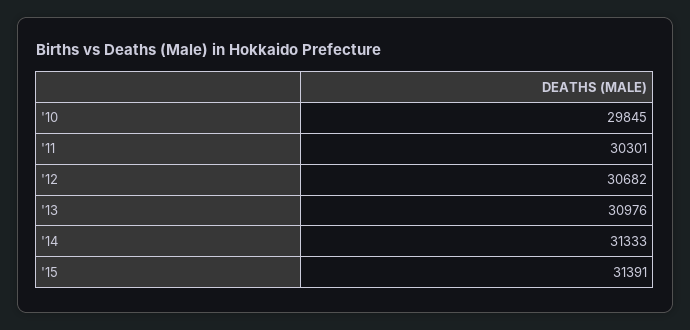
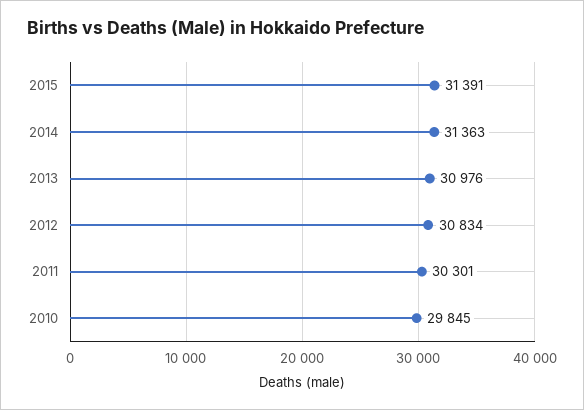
'12: 30682 -> 30834
'14: 31333 -> 31363

